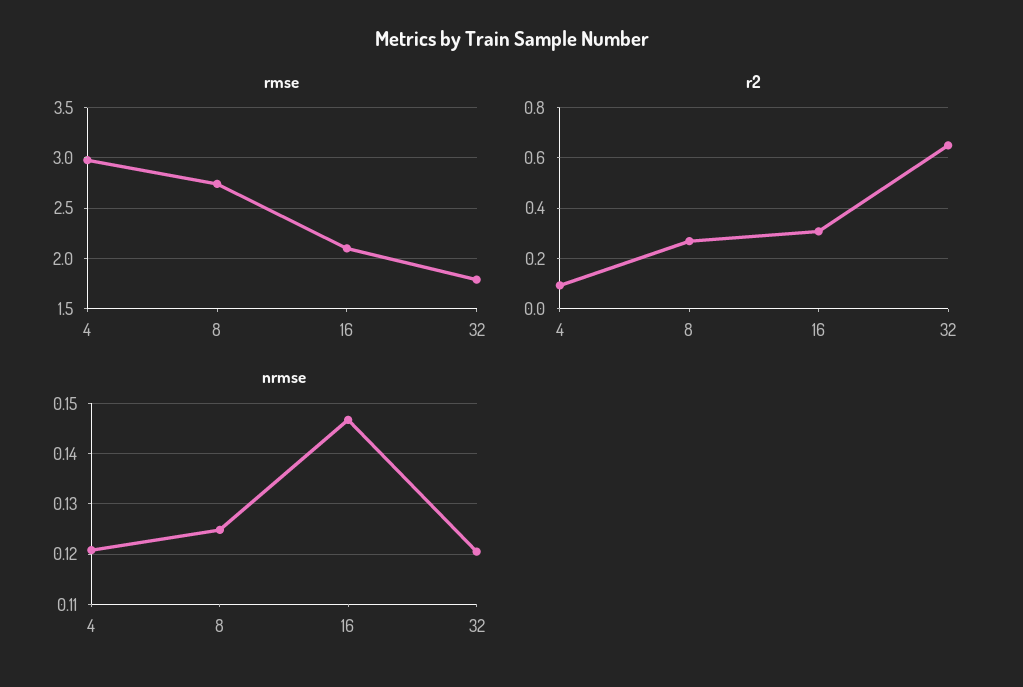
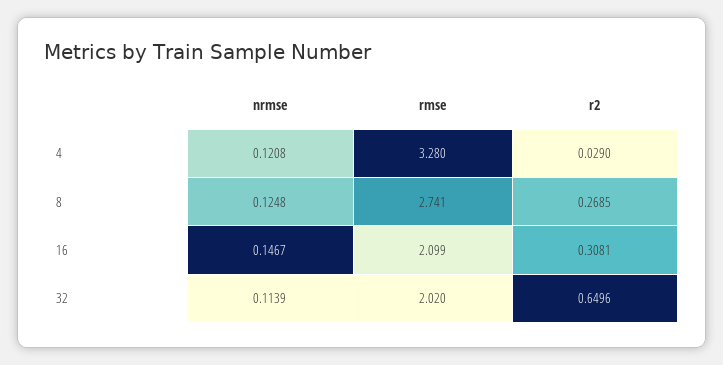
rmse, 4: 3 -> 3.28
rmse, 32: 1.8 -> 2.02
r2, 4: 0.1 -> 0.029
nrmse, 32: 0.12 -> 0.1139

